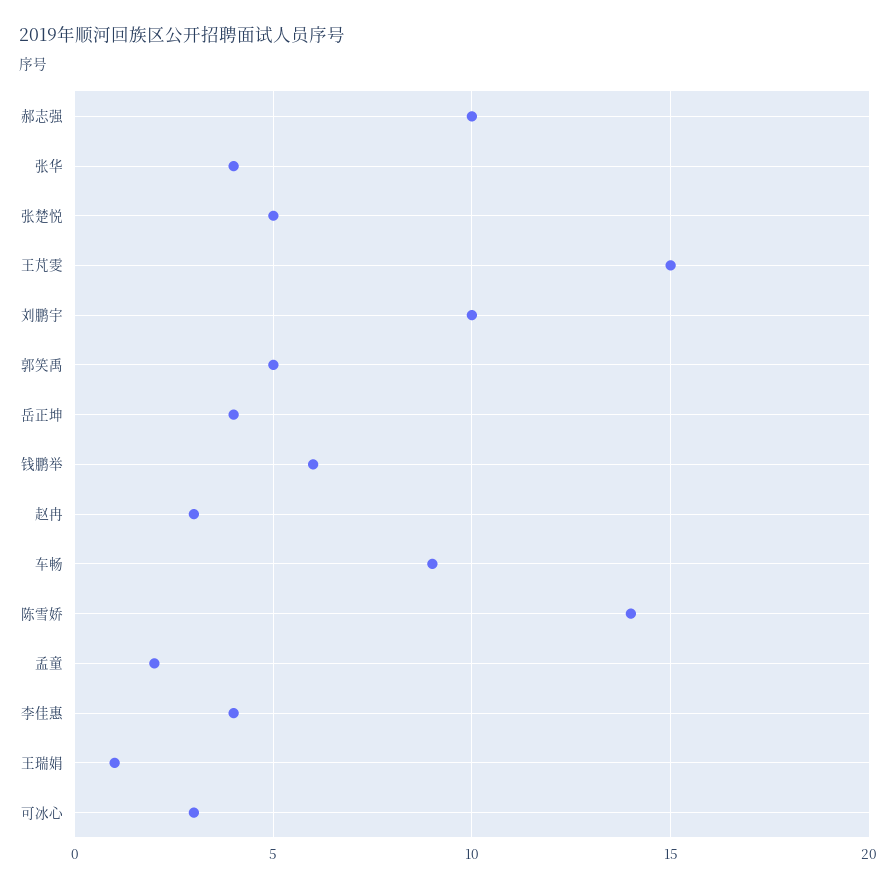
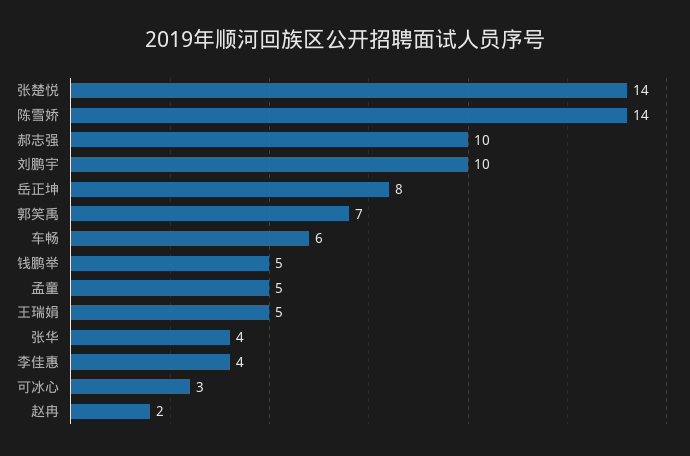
张楚悦: 5 -> 14
王芃雯: 15 -> none
郭笑禹: 5 -> 7
岳正坤: 4 -> 8
钱鹏举: 6 -> 5
赵冉: 3 -> 2
车畅: 9 -> 6
孟童: 2 -> 5
王瑞娟: 1 -> 5

